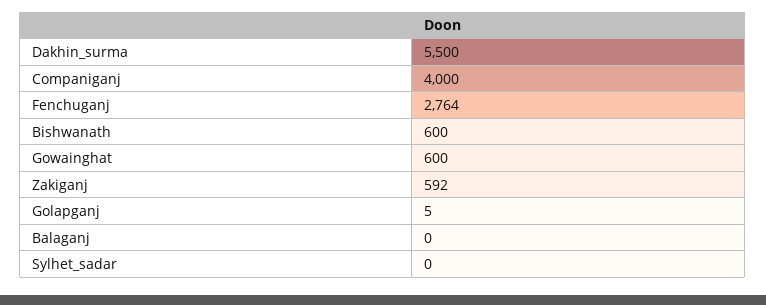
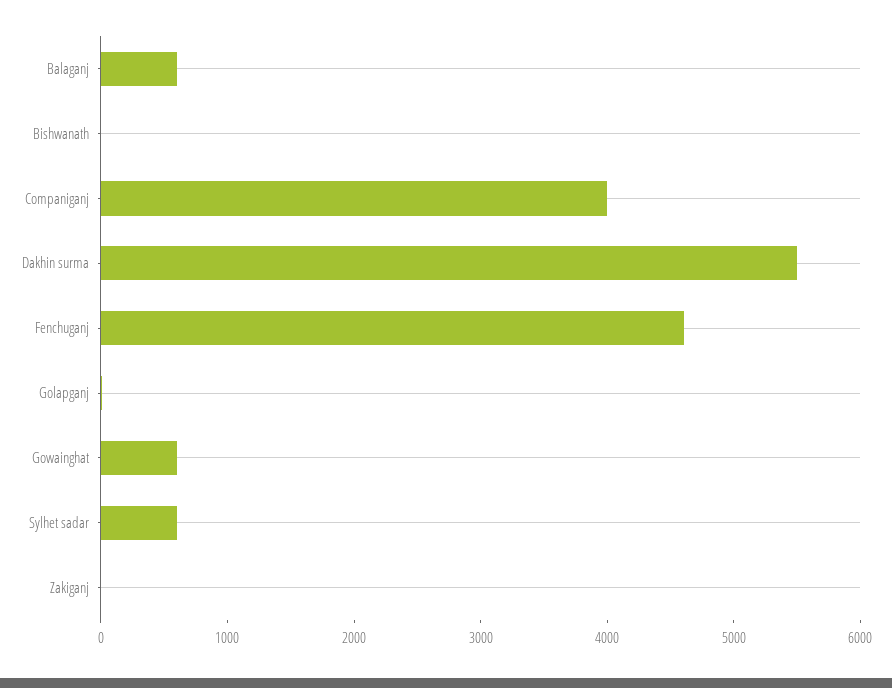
Fenchuganj: 2764 -> 4600
Bishwanath: 600 -> 0
Zakiganj: 592 -> 0
Balaganj: 0 -> 600
Sylhet_sadar: 0 -> 600

